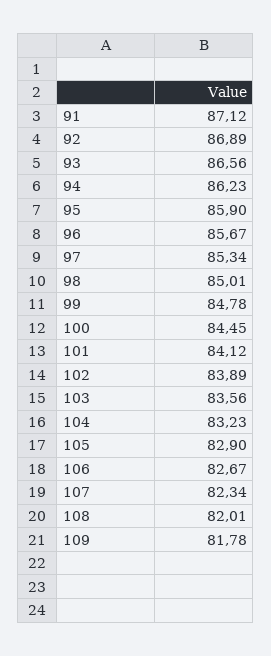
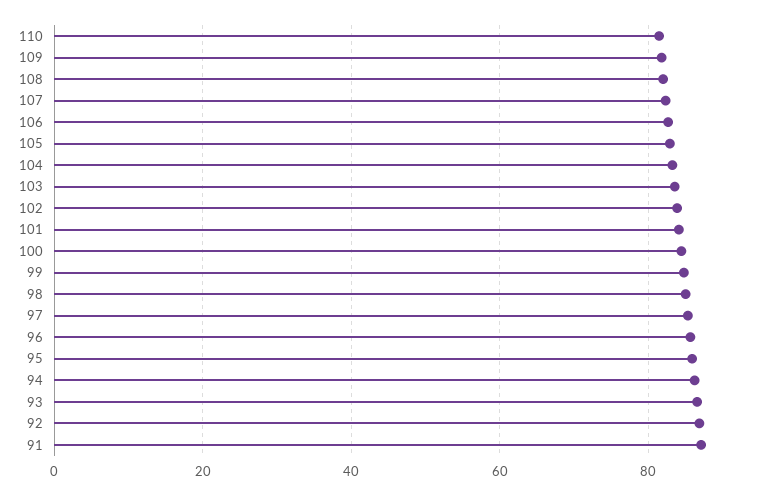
110: none -> 82

